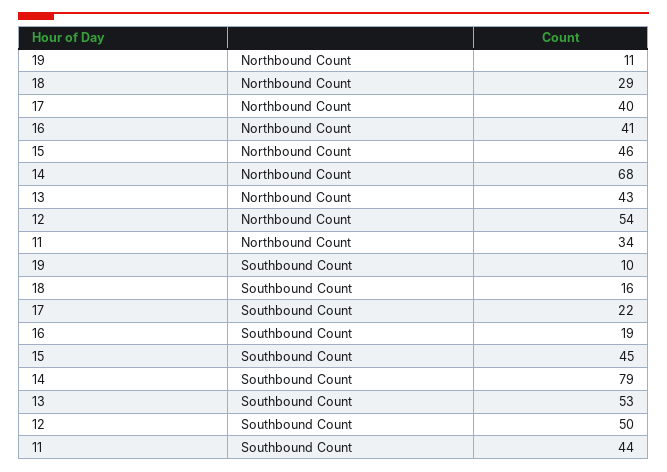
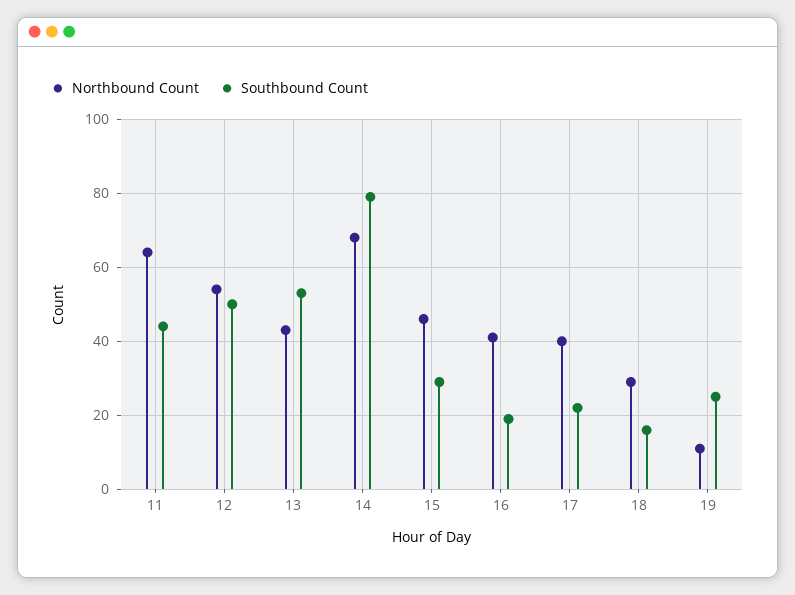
Northbound Count, 11: 34 -> 65
Southbound Count, 19: 10 -> 25
Southbound Count, 15: 45 -> 30

